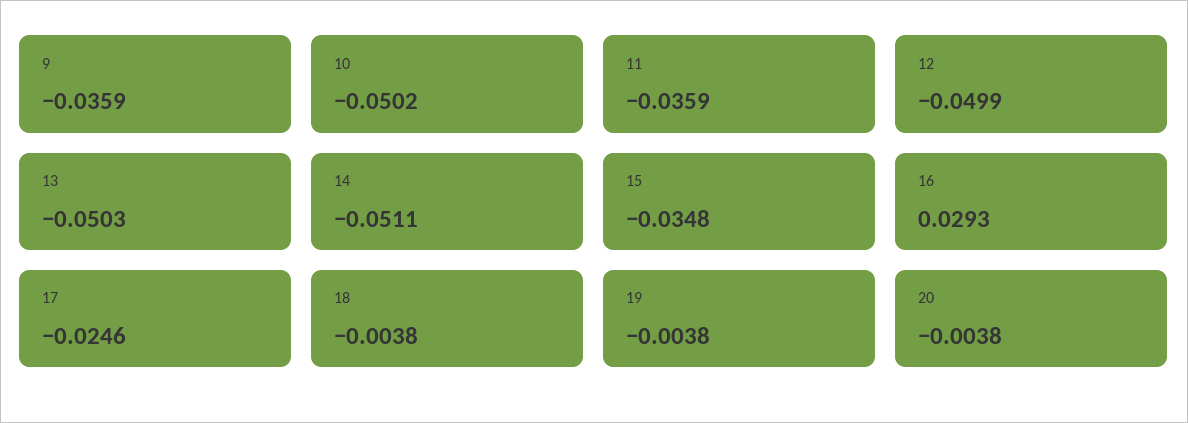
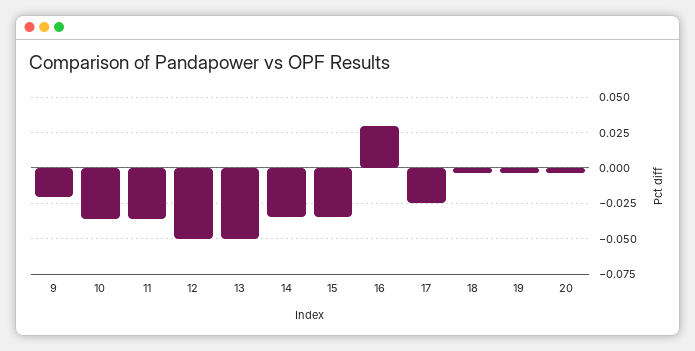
9: -0.0359 -> -0.02
10: -0.0502 -> -0.035
14: -0.0511 -> -0.035

